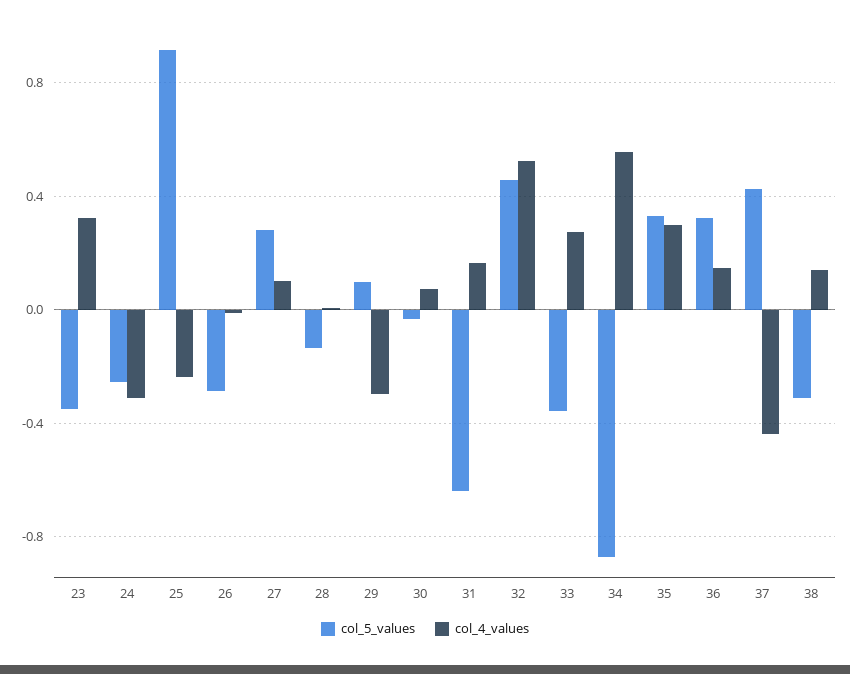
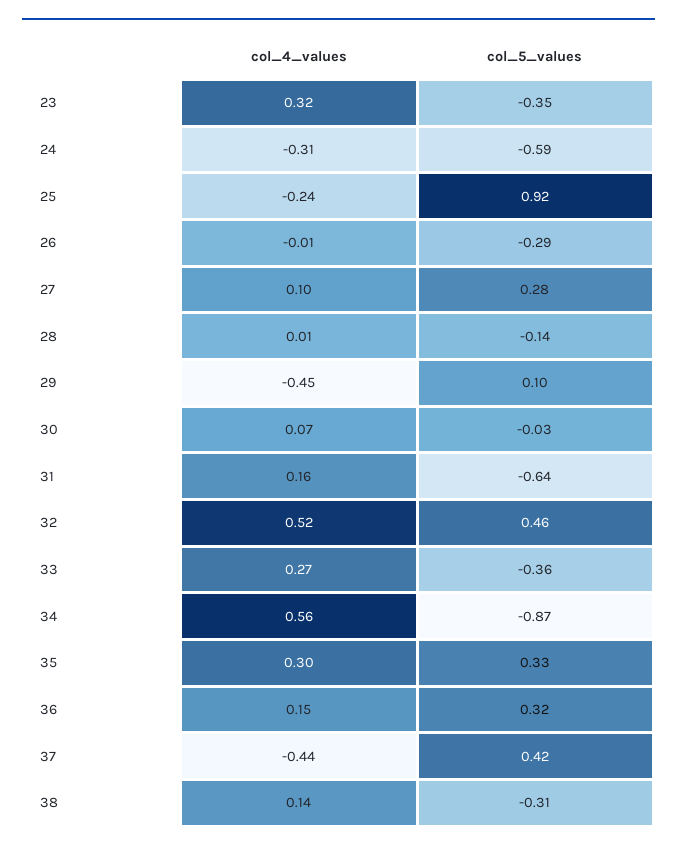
col_5_values, 24: -0.25 -> -0.59
col_4_values, 29: -0.3 -> -0.45

